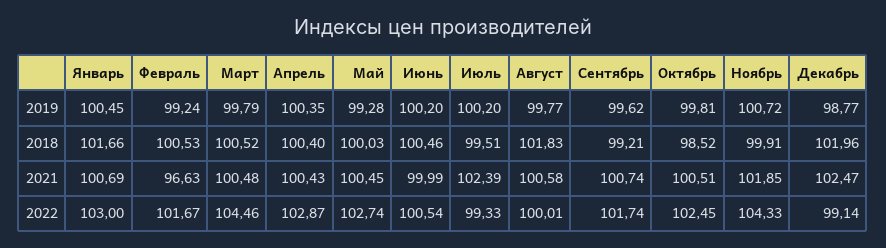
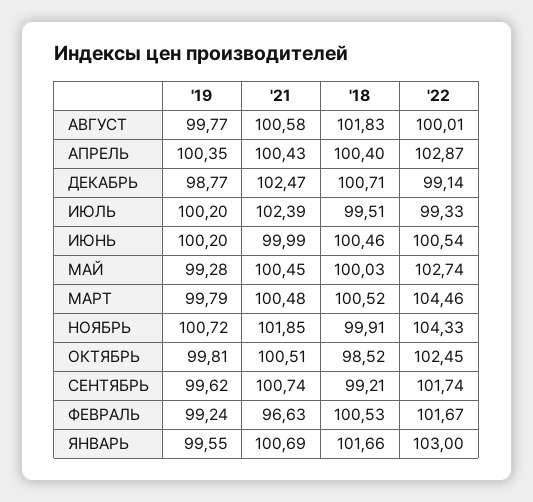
Январь, 2019: 100.45 -> 99.55
Декабрь, 2018: 101.96 -> 100.71

